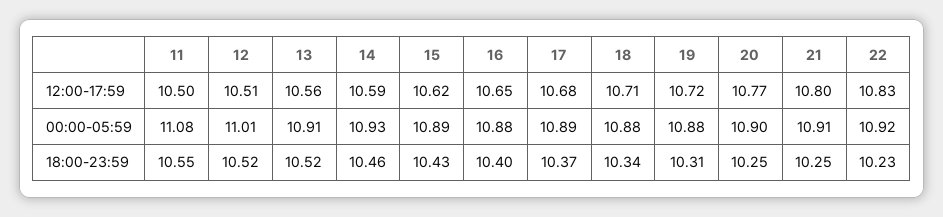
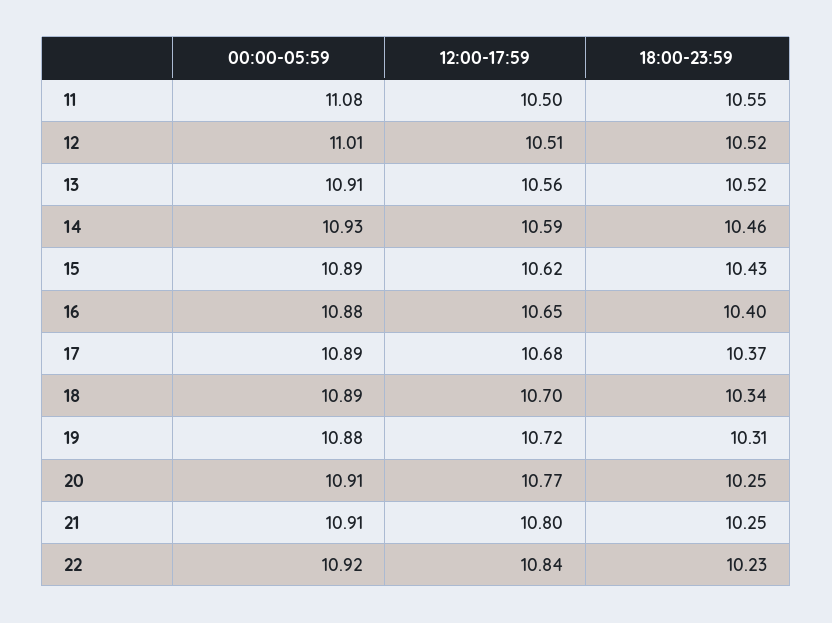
18, 12:00-17:59: 10.71 -> 10.7
22, 12:00-17:59: 10.83 -> 10.84
18, 00:00-05:59: 10.88 -> 10.89
20, 00:00-05:59: 10.9 -> 10.91

